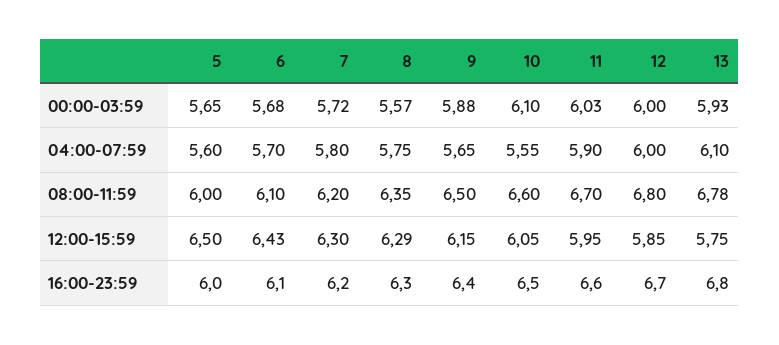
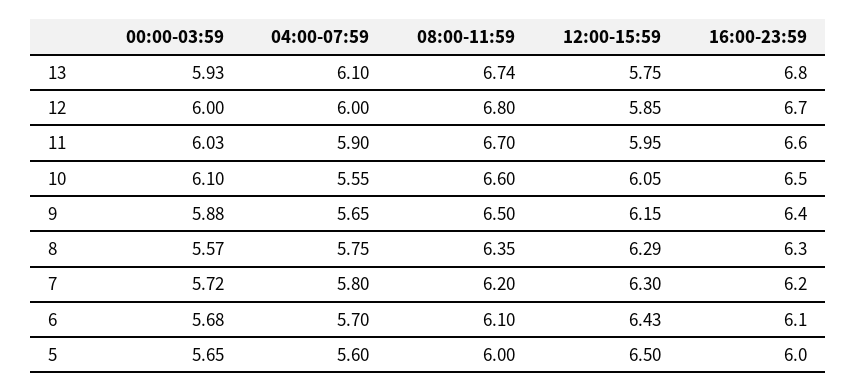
13, 08:00-11:59: 6.78 -> 6.74

